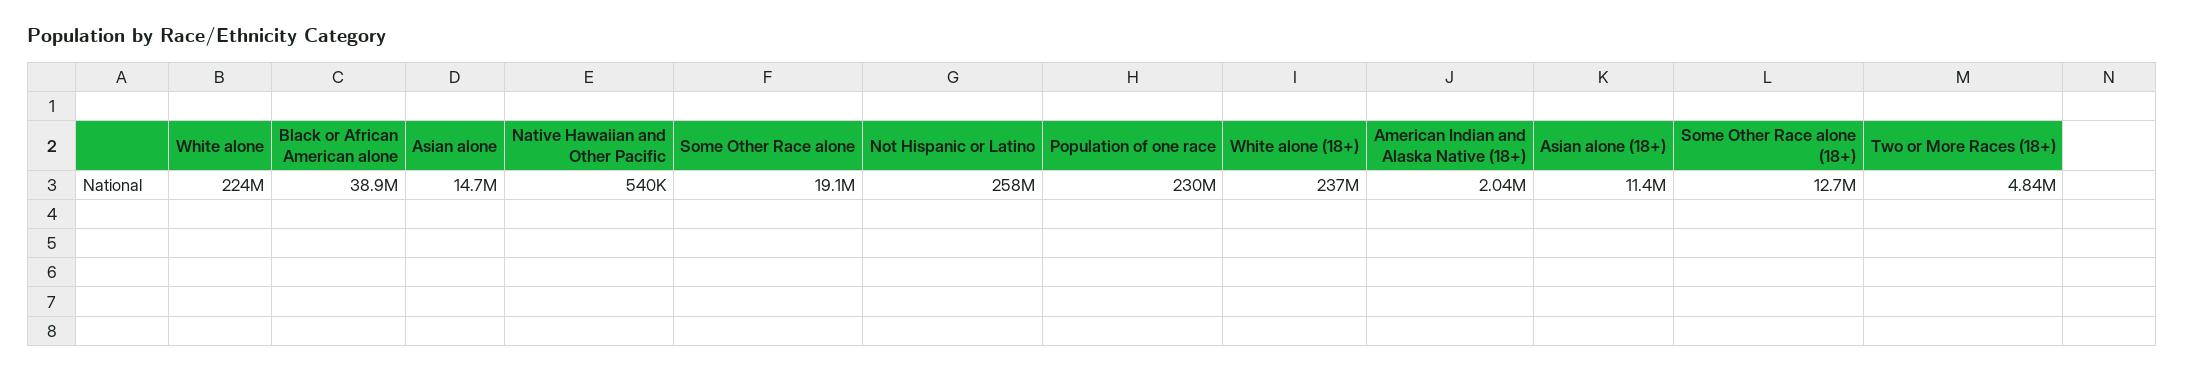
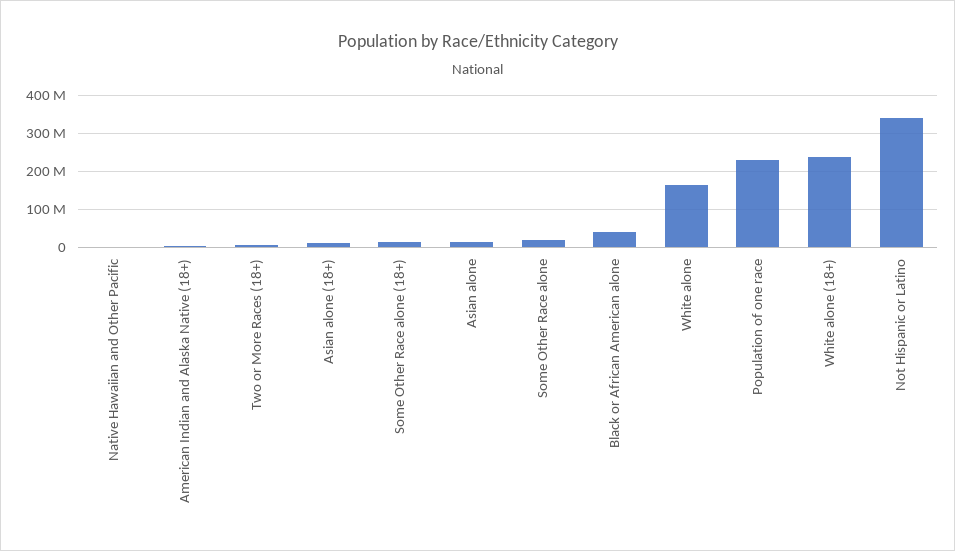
White alone: 224000000 -> 160000000
Not Hispanic or Latino: 258000000 -> 340000000

